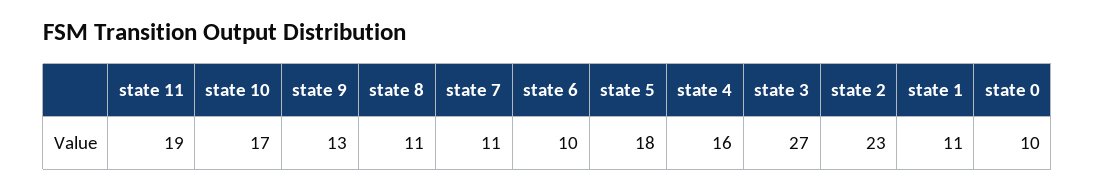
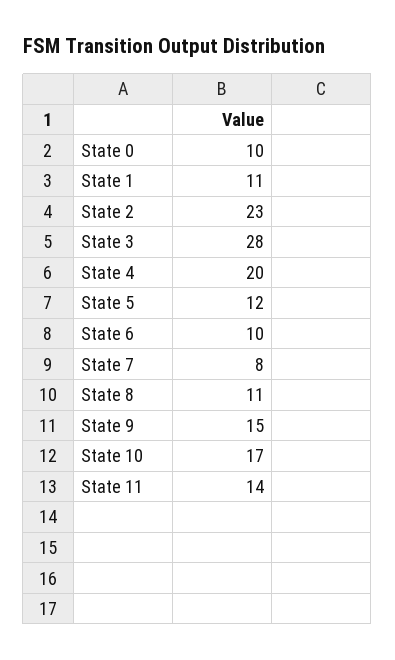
state 11: 19 -> 14
state 9: 13 -> 15
state 7: 11 -> 8
state 5: 18 -> 12
state 4: 16 -> 20
state 3: 27 -> 28

